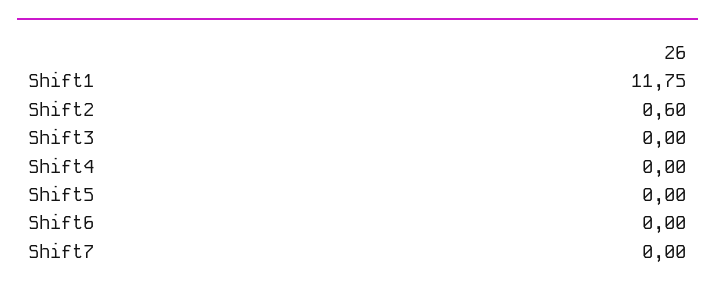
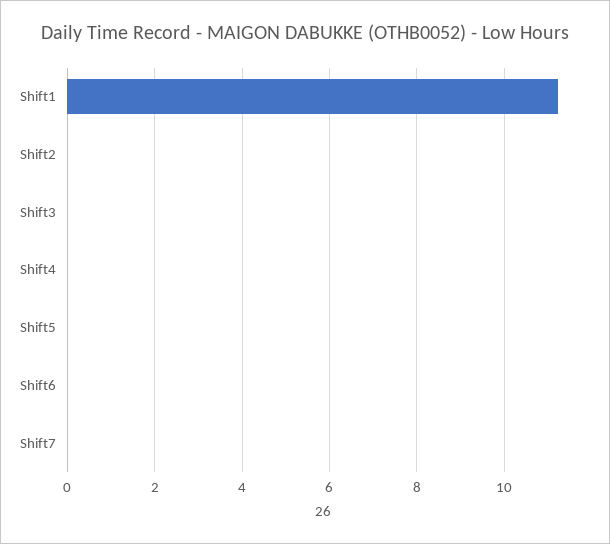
Shift1: 11.75 -> 11.2
Shift2: 0.6 -> 0

